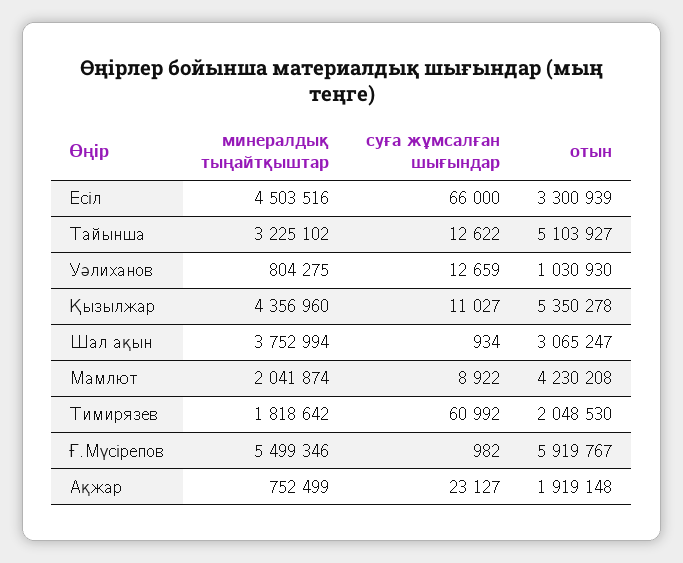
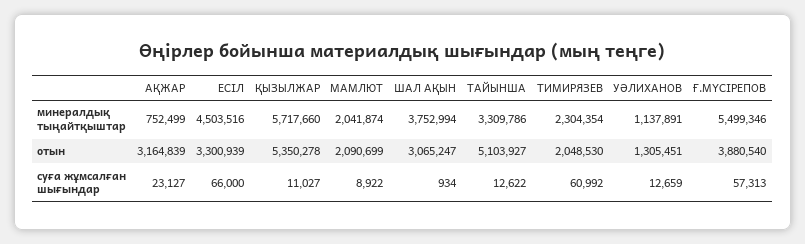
минералдық тыңайтқыштар, Тайынша: 3225102 -> 3309786
минералдық тыңайтқыштар, Уәлиханов: 804275 -> 1137891
отын, Уәлиханов: 1030930 -> 1305451
минералдық тыңайтқыштар, Қызылжар: 4356960 -> 5717660
отын, Мамлют: 4230208 -> 2090699
минералдық тыңайтқыштар, Тимирязев: 1818642 -> 2304354
суға жұмсалған шығындар, Ғ.Мүсірепов: 982 -> 57313
отын, Ғ.Мүсірепов: 5919767 -> 3880540
отын, Ақжар: 1919148 -> 3164839

